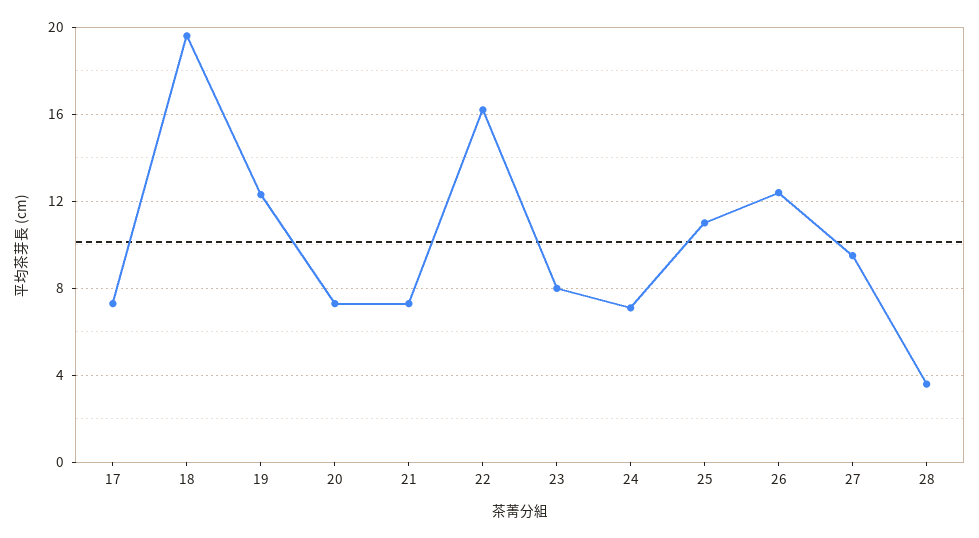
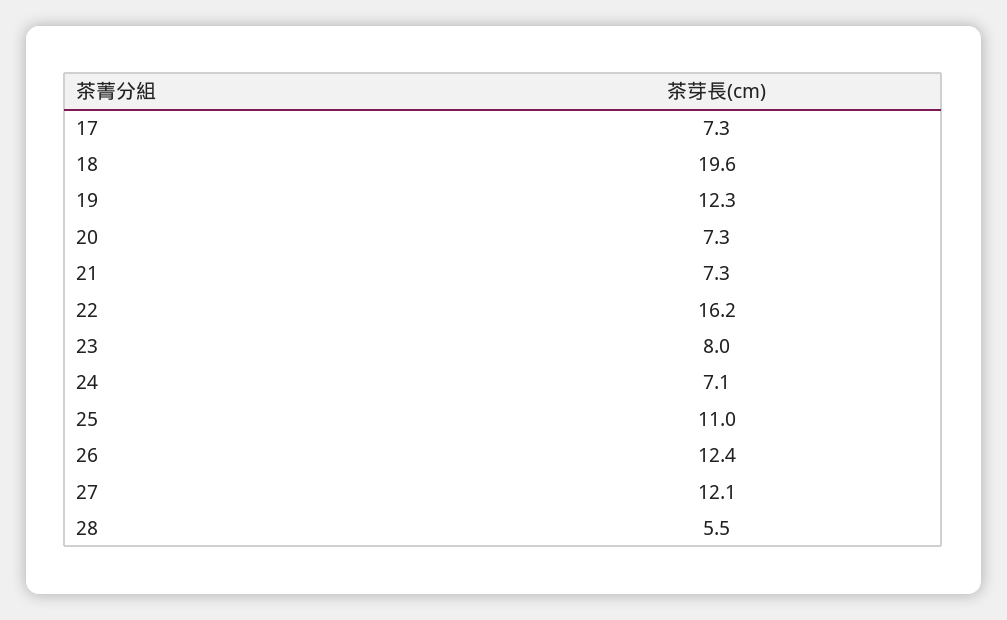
27: 9.5 -> 12.1
28: 3.5 -> 5.5

